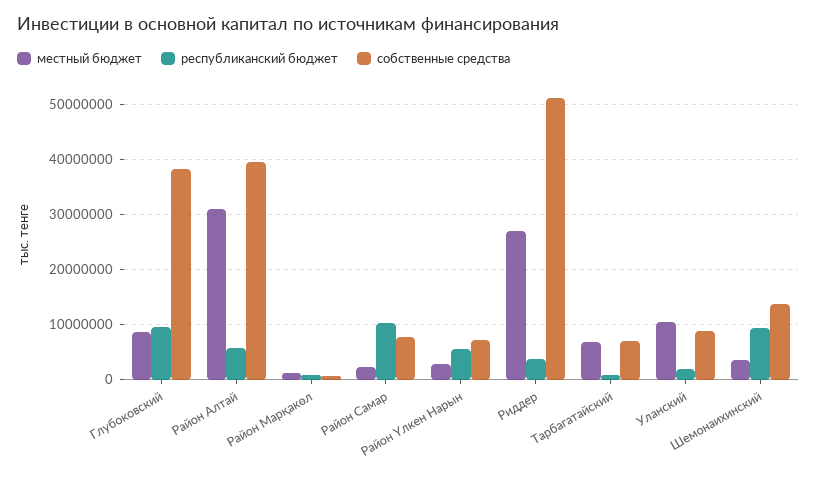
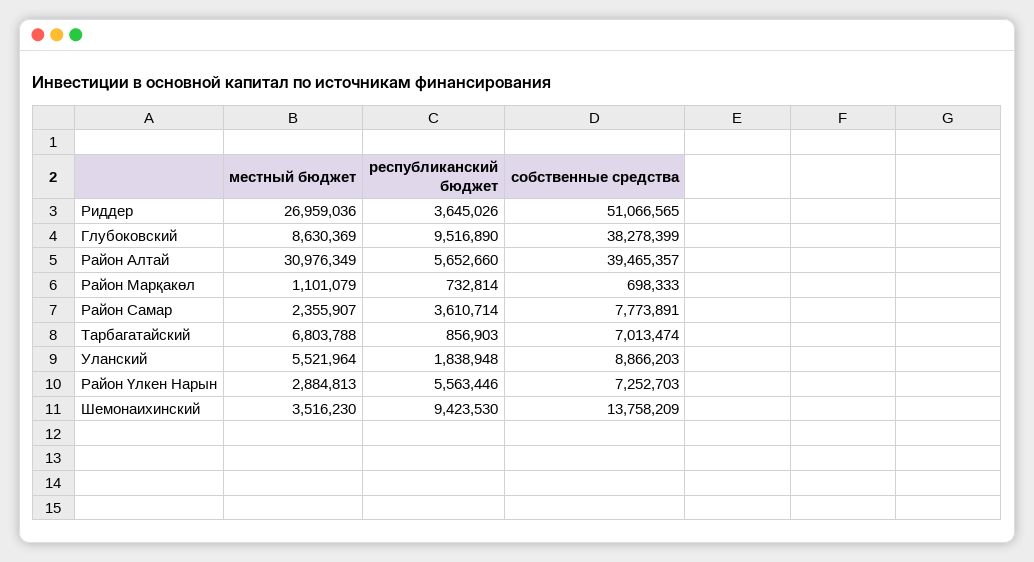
республиканский бюджет, Район Самар: 10000000 -> 3610714
местный бюджет, Уланский: 10000000 -> 5521964

